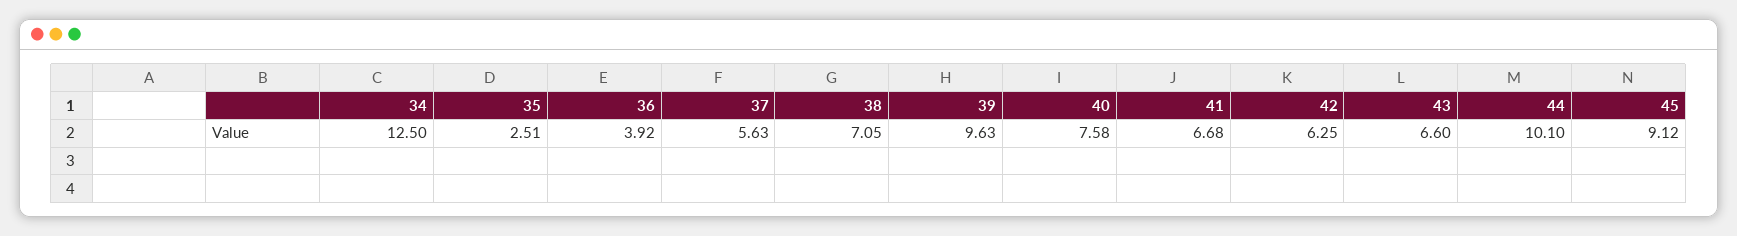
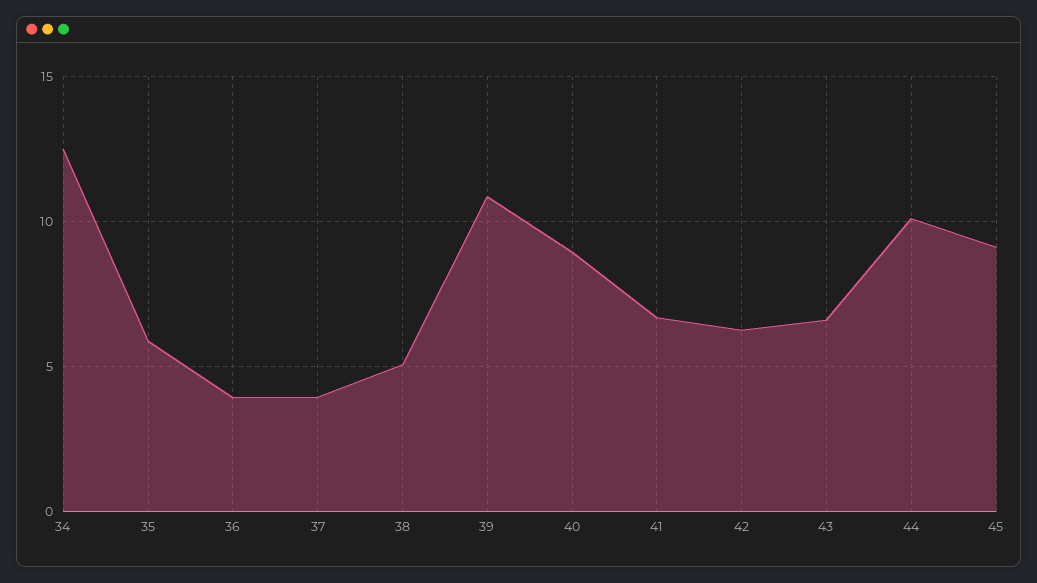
35: 2.51 -> 6
37: 5.63 -> 4
38: 7.05 -> 5
39: 9.63 -> 11
40: 7.58 -> 9

